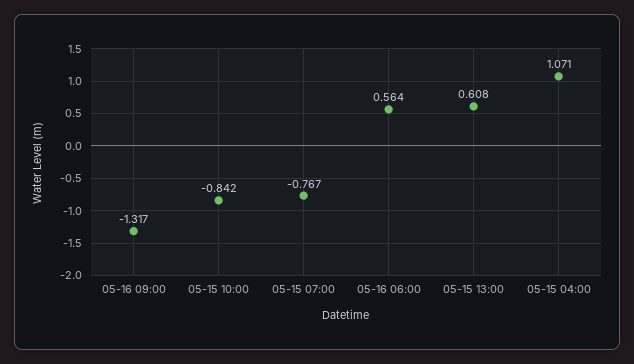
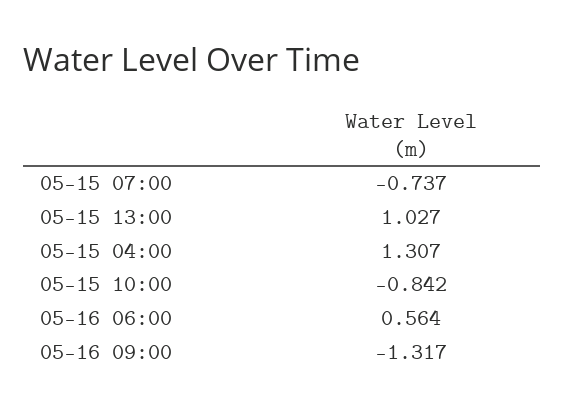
05-15 07:00: -0.767 -> -0.737
05-15 13:00: 0.608 -> 1.027
05-15 04:00: 1.071 -> 1.307

